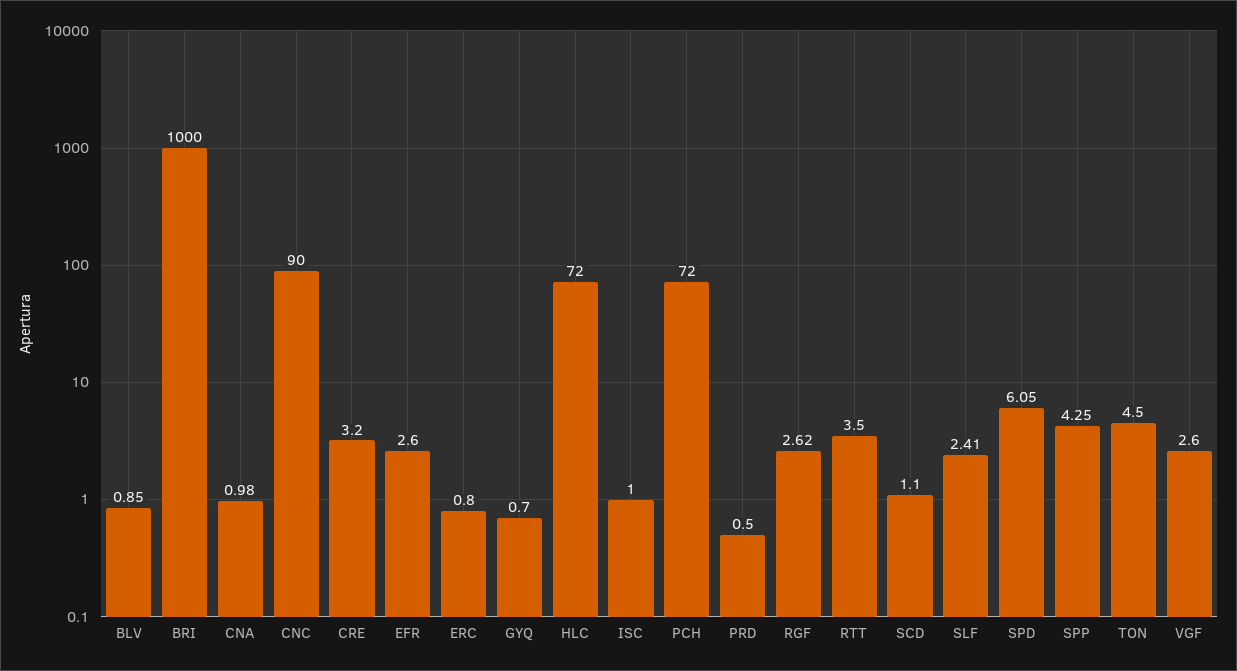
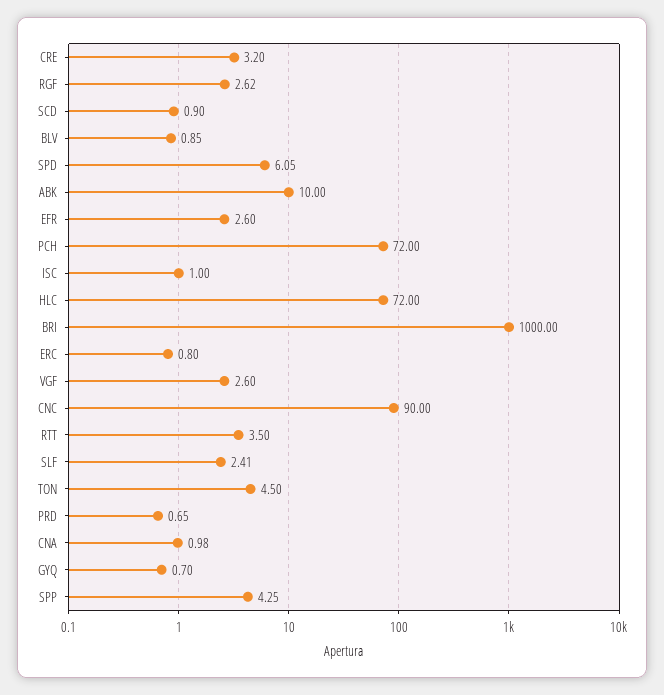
PRD: 0.5 -> 0.65
SCD: 1.1 -> 0.9
ABK: none -> 10

